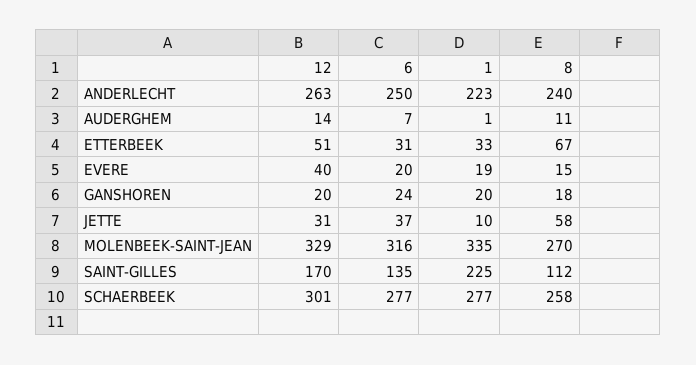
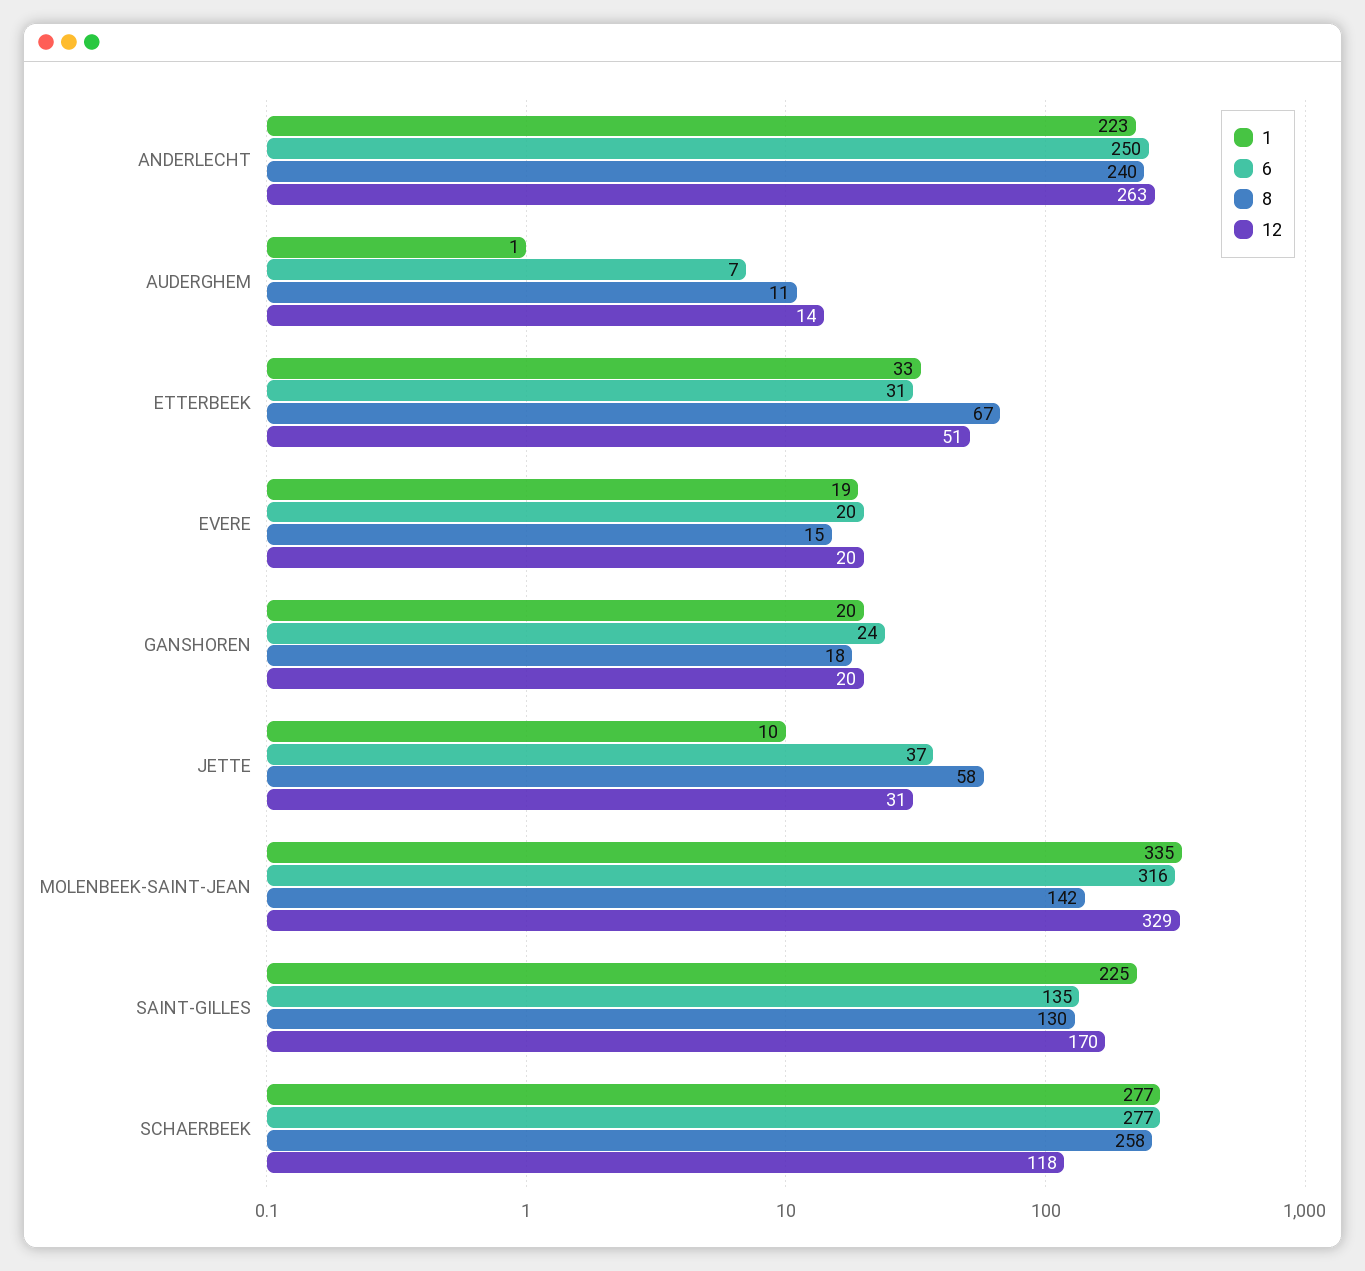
12, EVERE: 40 -> 20
8, MOLENBEEK-SAINT-JEAN: 270 -> 142
8, SAINT-GILLES: 112 -> 130
12, SCHAERBEEK: 301 -> 118

